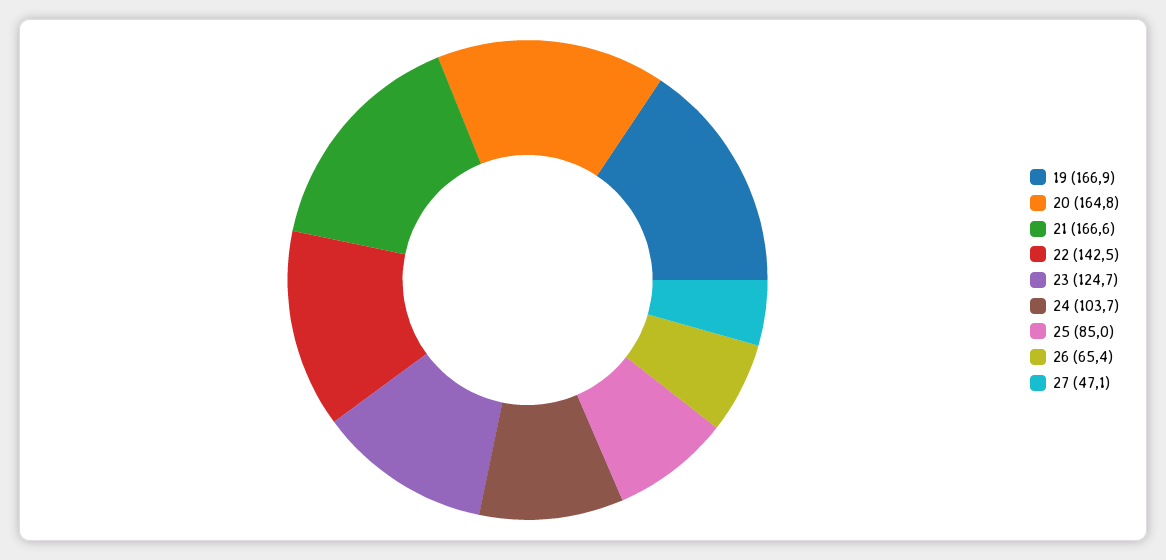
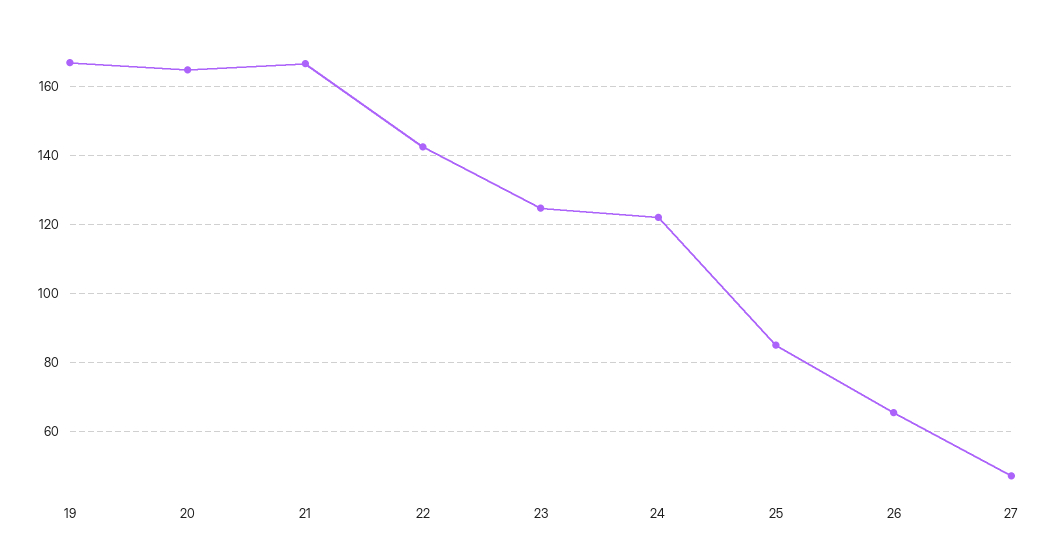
24: 103.7 -> 122

